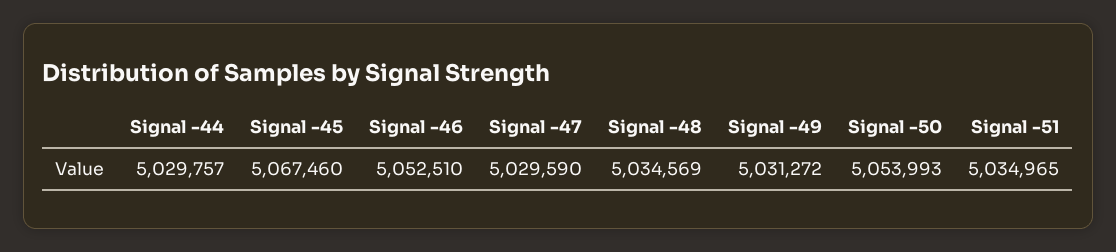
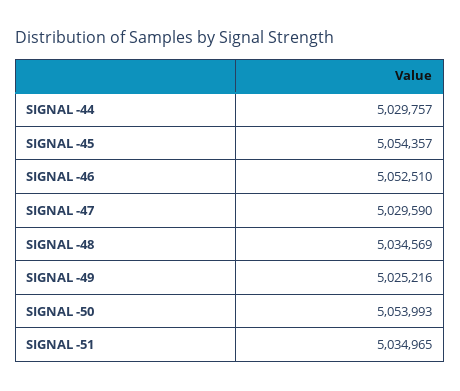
Signal -45: 5067460 -> 5054357
Signal -49: 5031272 -> 5025216

